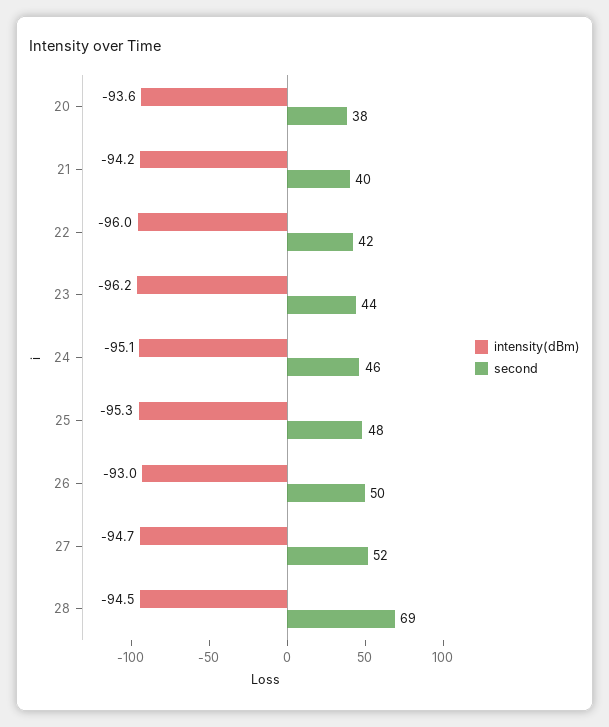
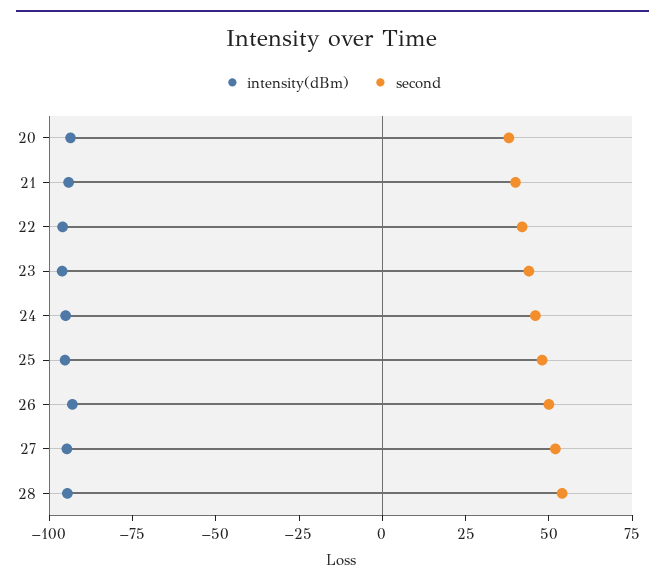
second, 28: 69 -> 55

